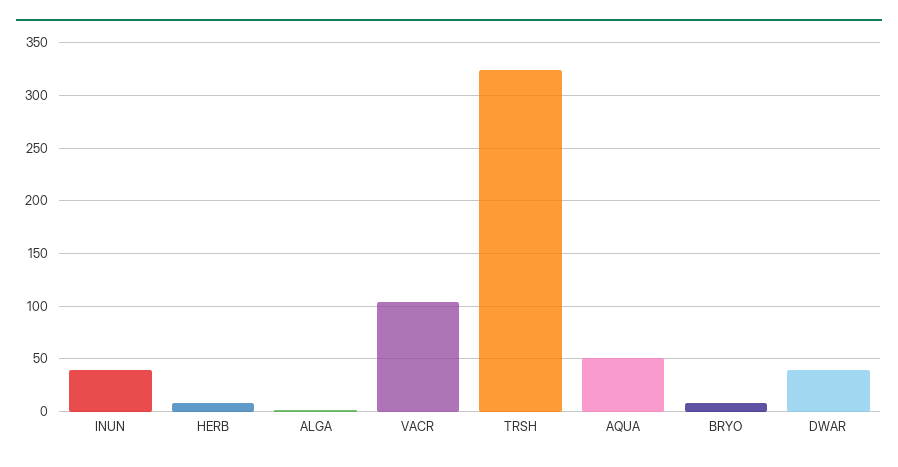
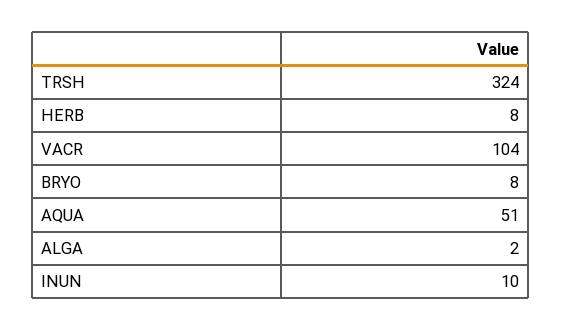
INUN: 40 -> 10
DWAR: 40 -> none

